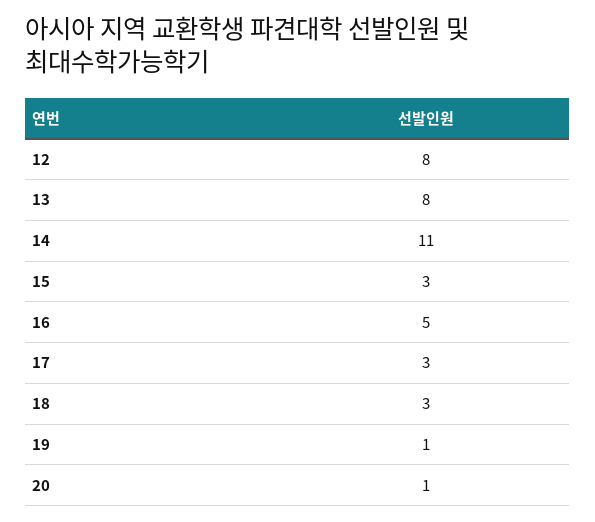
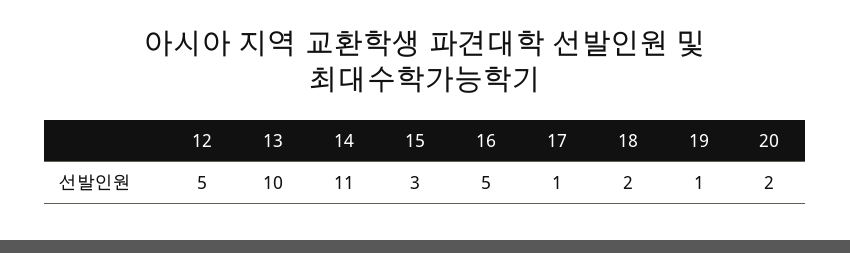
12: 8 -> 5
13: 8 -> 10
17: 3 -> 1
18: 3 -> 2
20: 1 -> 2

